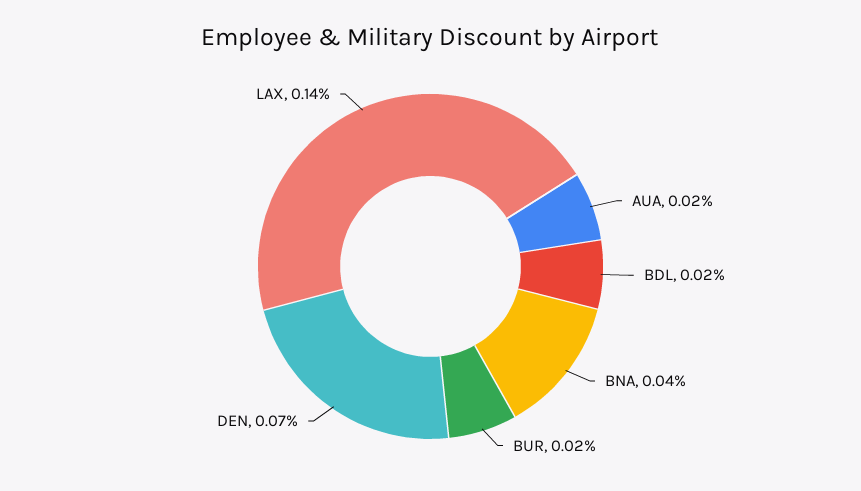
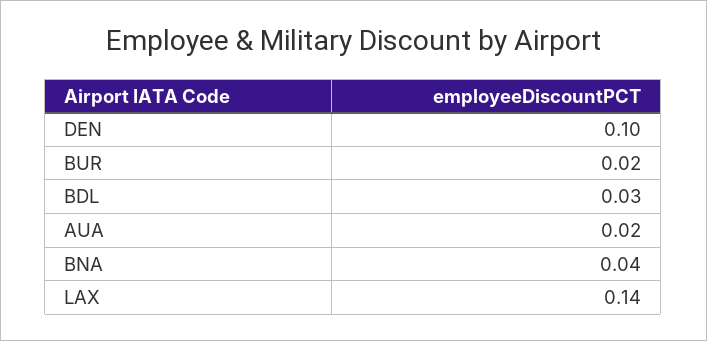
BDL: 0.02 -> 0.03
DEN: 0.07 -> 0.1

